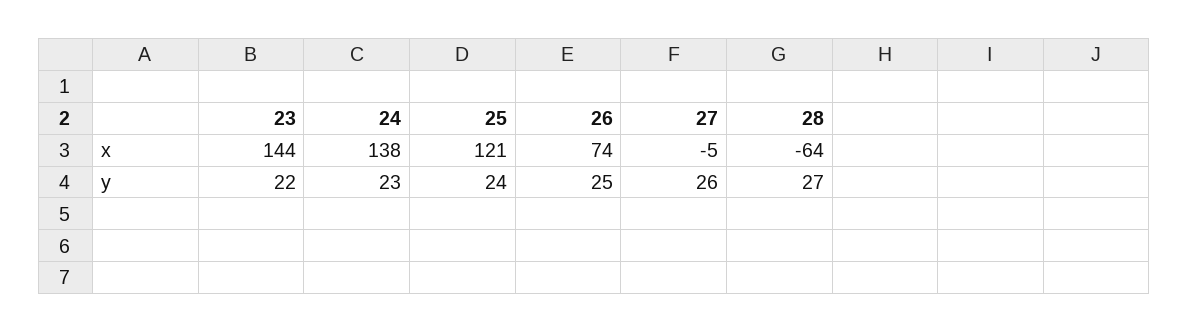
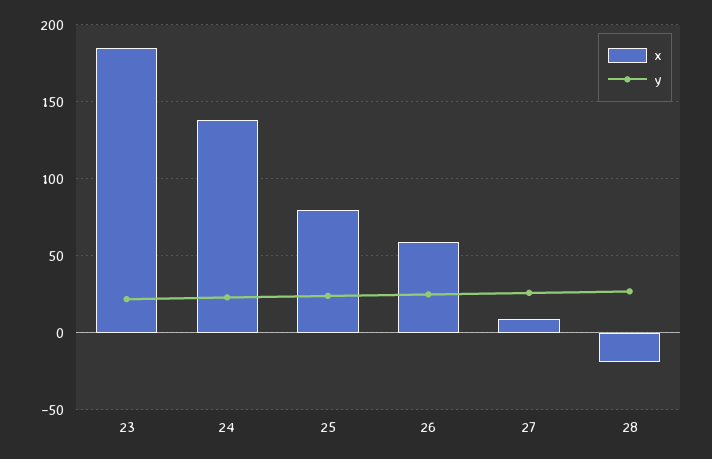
x, 23: 144 -> 185
x, 25: 121 -> 80
x, 26: 74 -> 60
x, 27: -5 -> 10
x, 28: -64 -> -20

